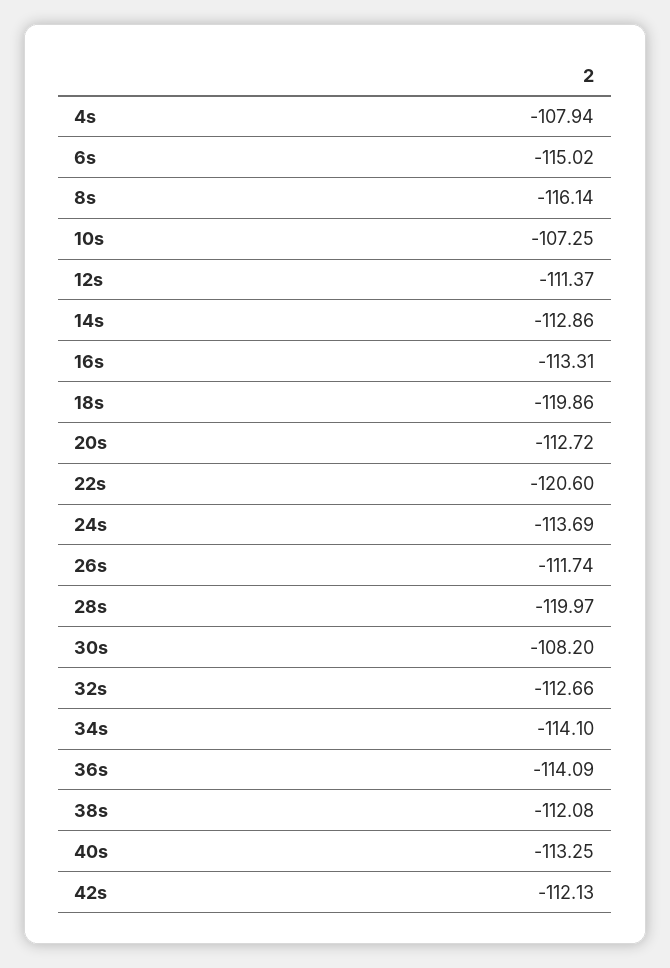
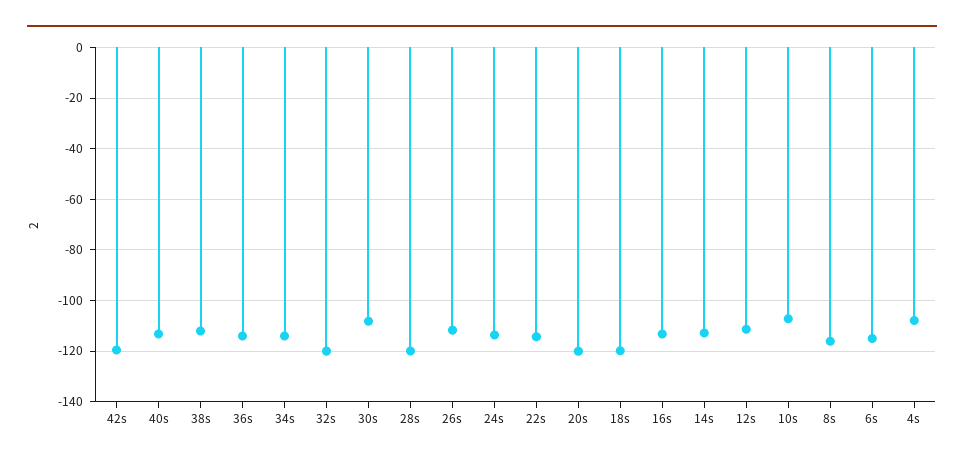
20s: -112.72 -> -120
22s: -120.6 -> -115
32s: -112.66 -> -120
42s: -112.13 -> -120

